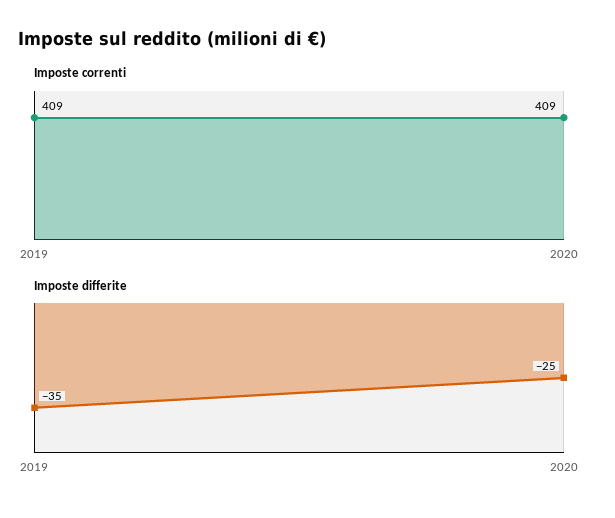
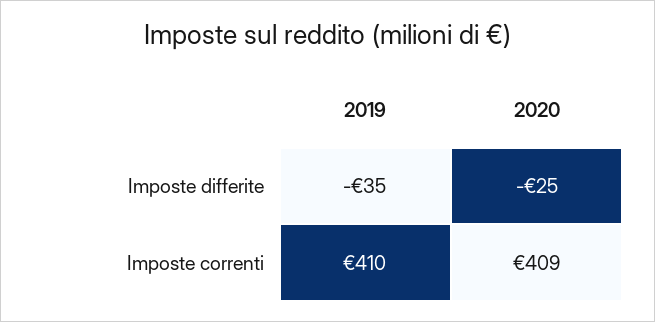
Imposte correnti, 2019: 409 -> 410

